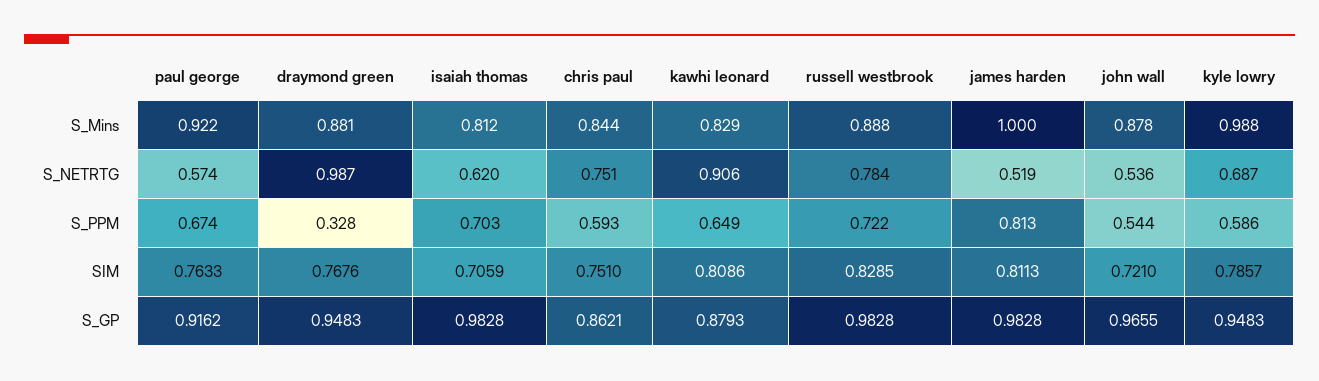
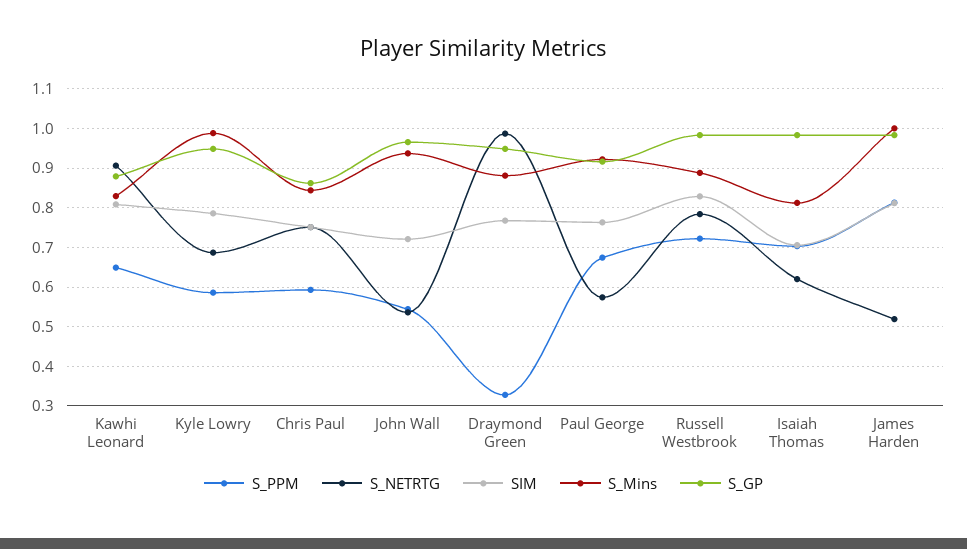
S_Mins, john wall: 0.878 -> 0.94

